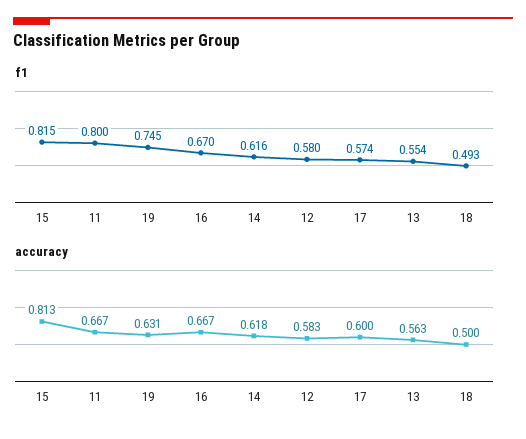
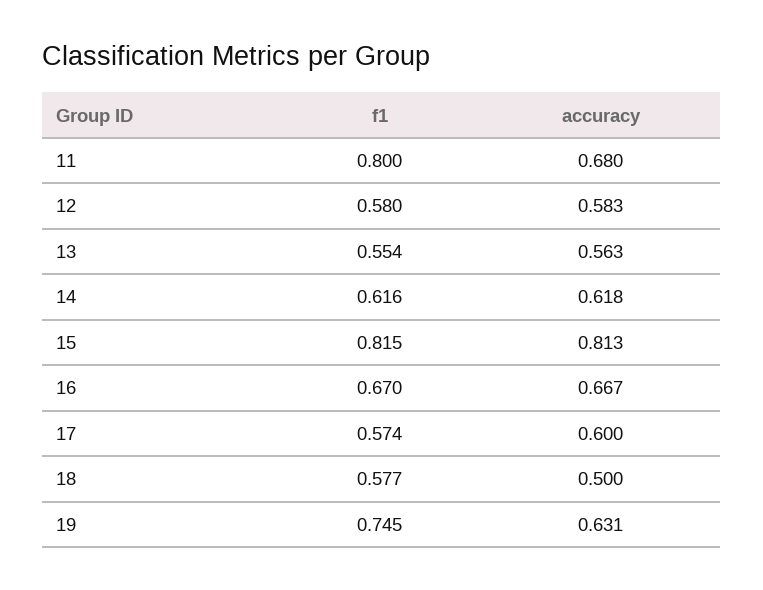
f1, 18: 0.493 -> 0.577
accuracy, 11: 0.667 -> 0.68

